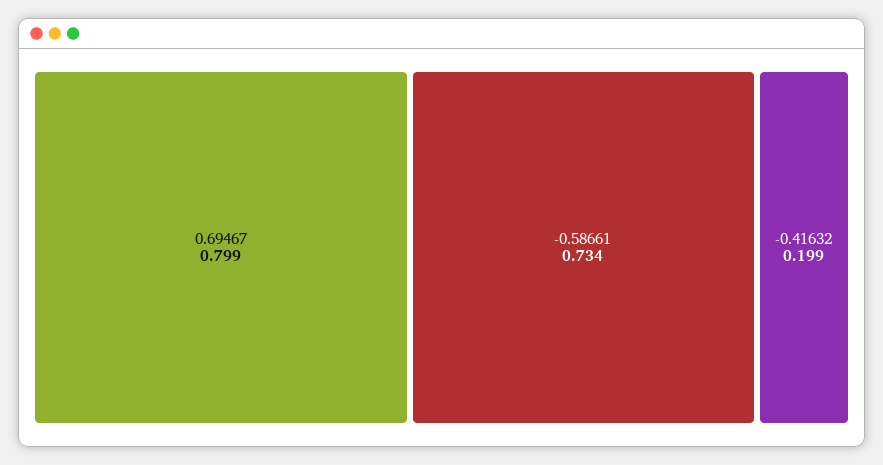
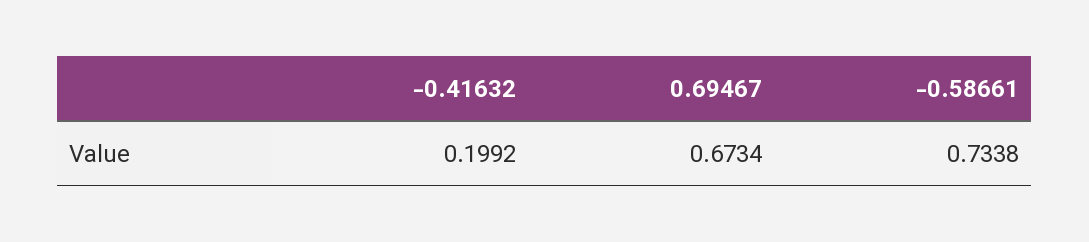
0.69467: 0.799 -> 0.6734

